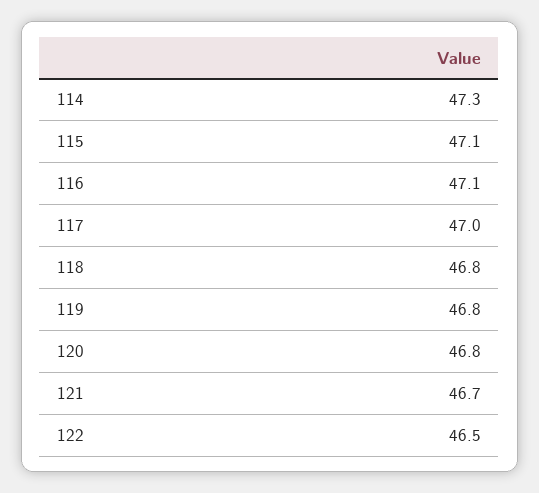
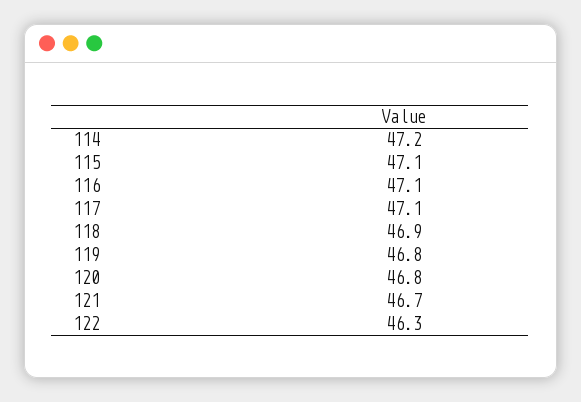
114: 47.3 -> 47.2
117: 47 -> 47.1
118: 46.8 -> 46.9
122: 46.5 -> 46.3

